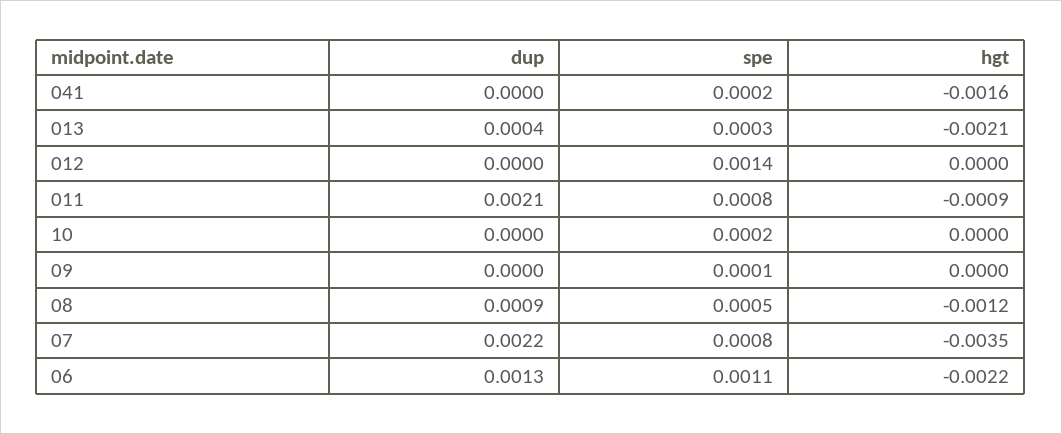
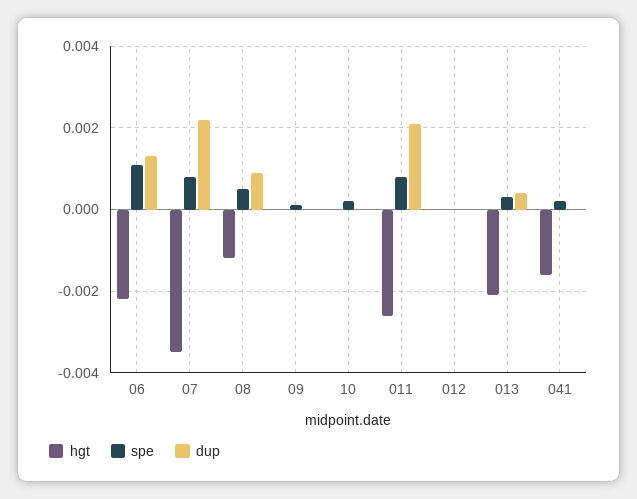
spe, 012: 0.0014 -> 0
hgt, 011: -0.0009 -> -0.0025

